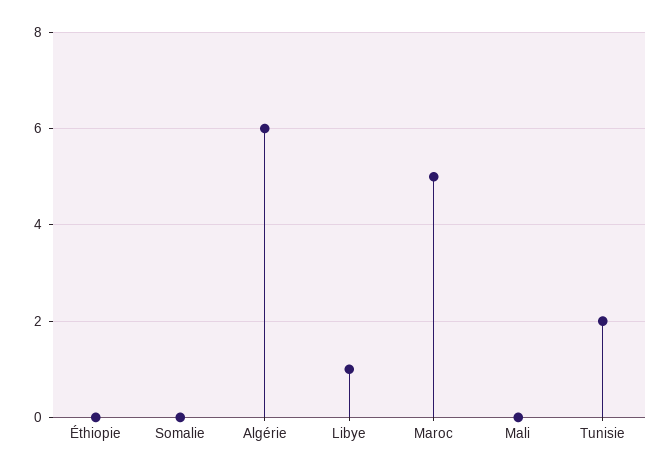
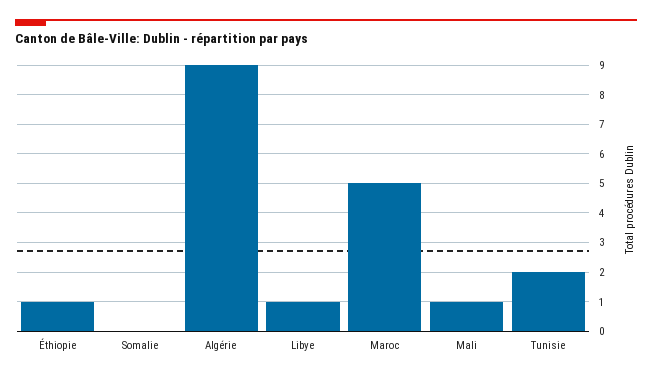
Éthiopie: 0 -> 1
Algérie: 6 -> 9
Mali: 0 -> 1

